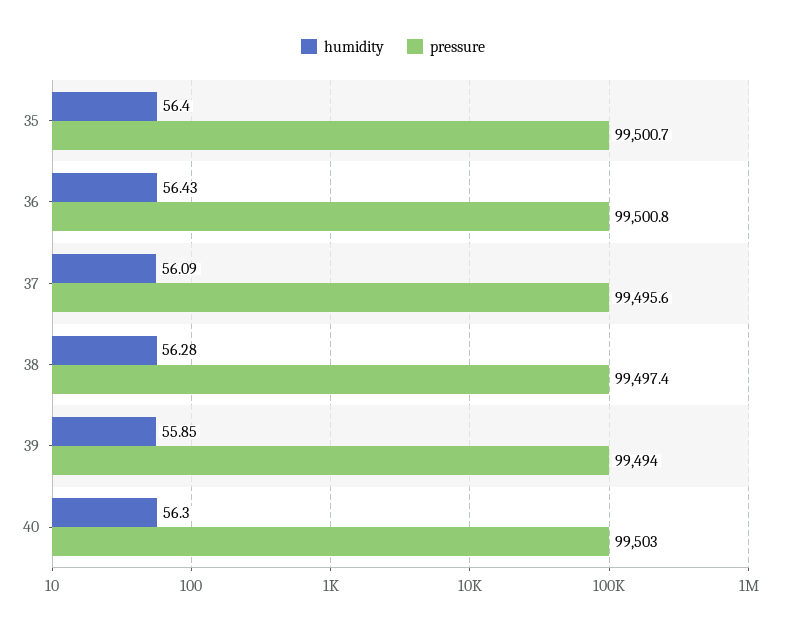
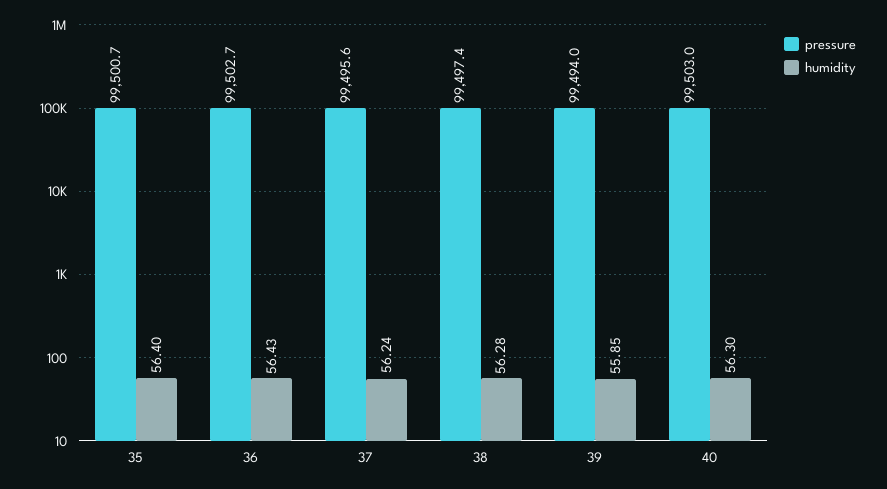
pressure, 36: 99500.8 -> 99502.7
humidity, 37: 56.09 -> 56.24

